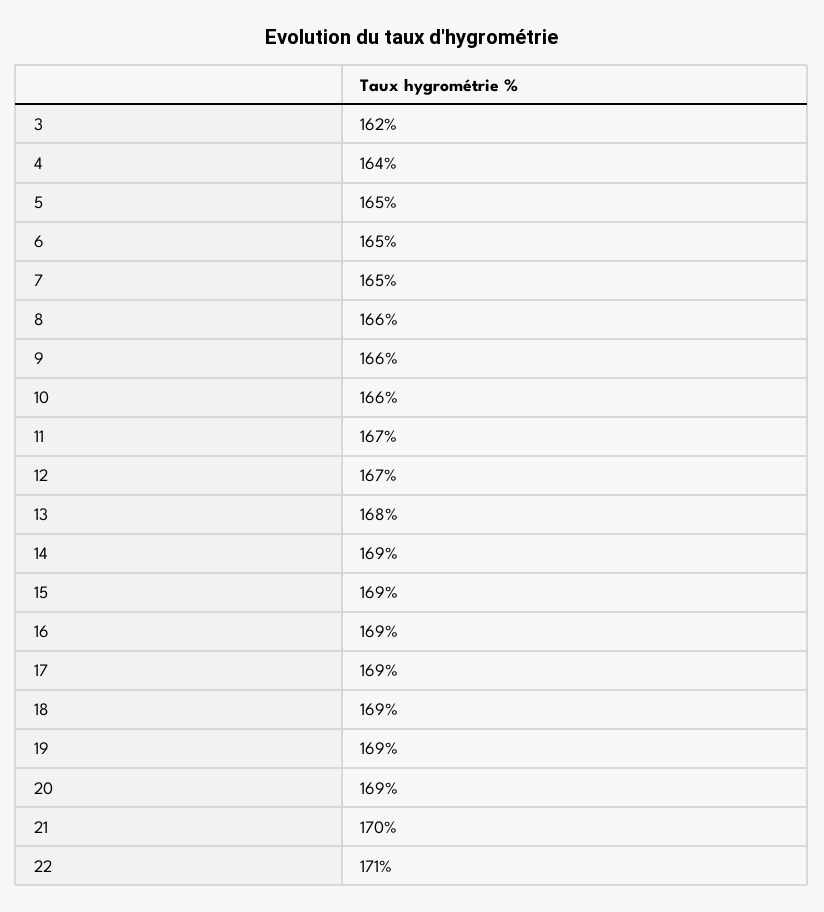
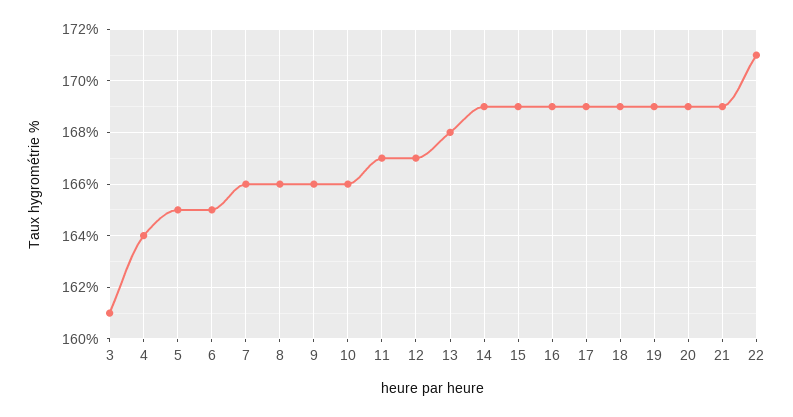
3: 162 -> 161
7: 165 -> 166
21: 170 -> 169

